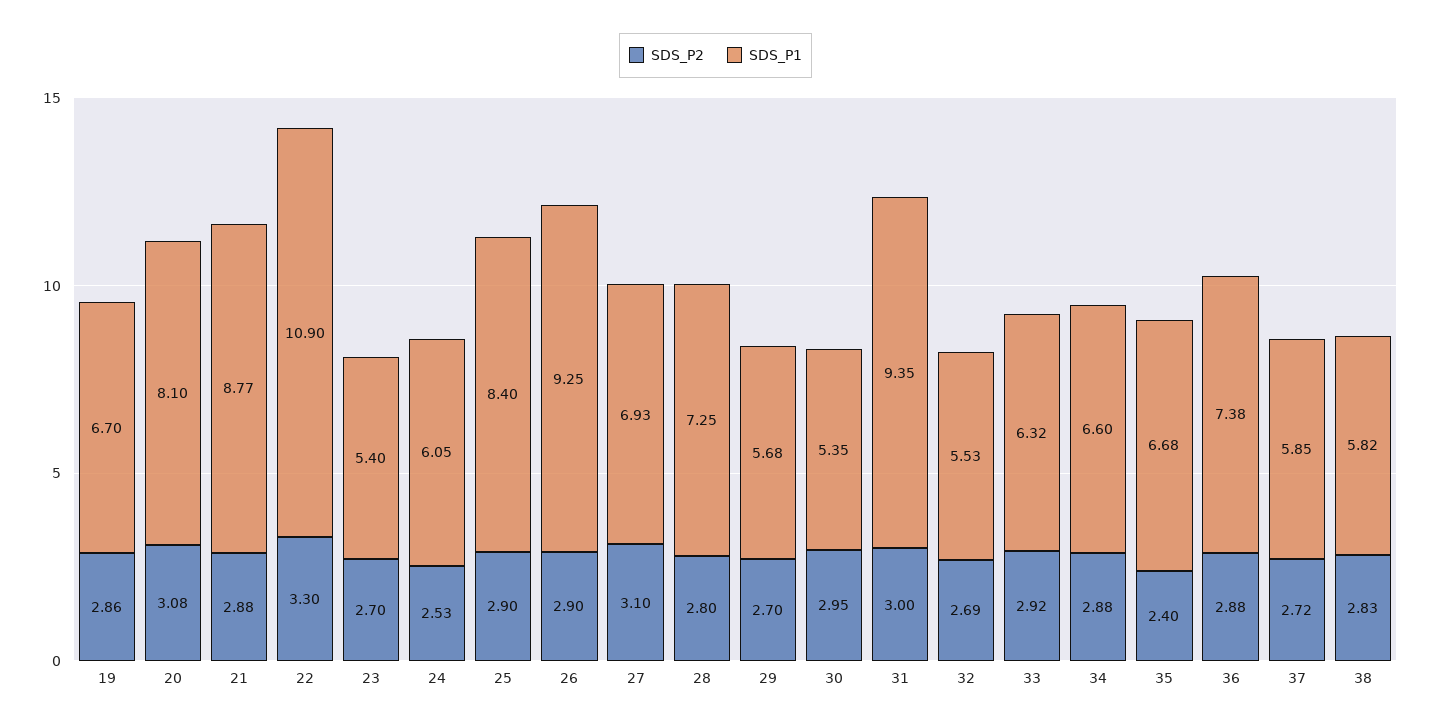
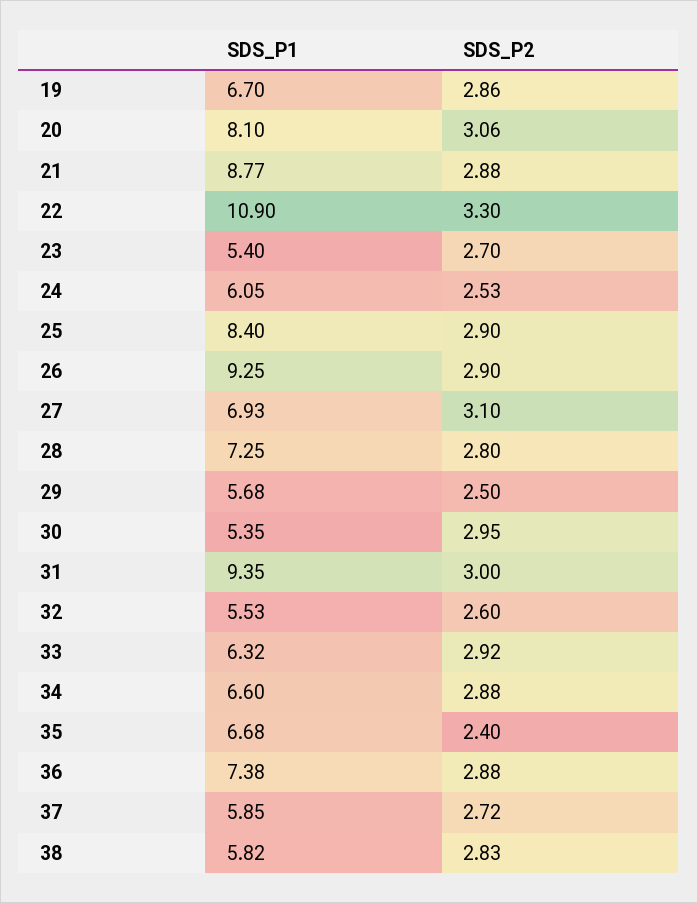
SDS_P2, 20: 3.08 -> 3.06
SDS_P2, 29: 2.7 -> 2.5
SDS_P2, 32: 2.69 -> 2.6

